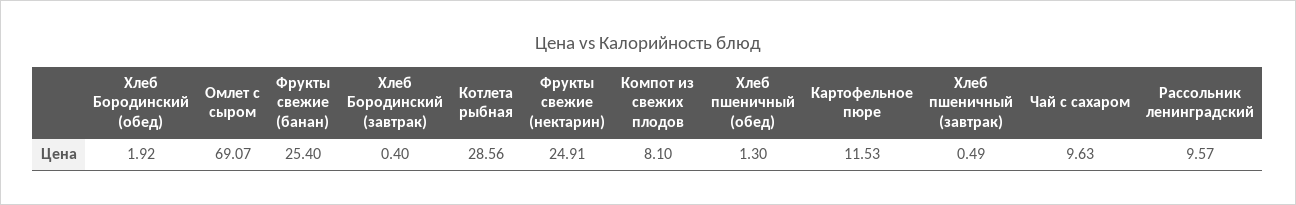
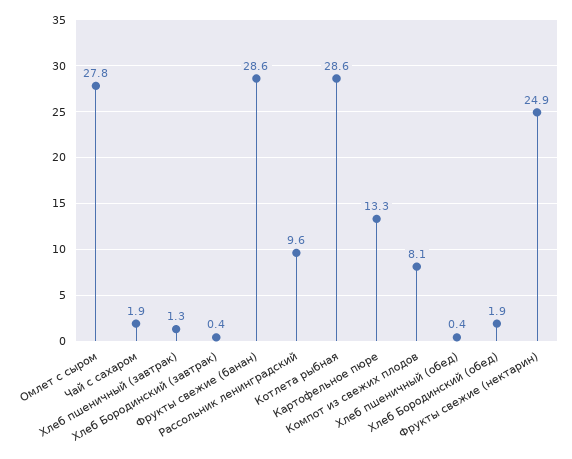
Омлет с сыром: 69.07 -> 27.8
Фрукты свежие (банан): 25.4 -> 28.6
Хлеб пшеничный (обед): 1.3 -> 0.4
Картофельное пюре: 11.53 -> 13.3
Хлеб пшеничный (завтрак): 0.49 -> 1.3
Чай с сахаром: 9.63 -> 1.9

